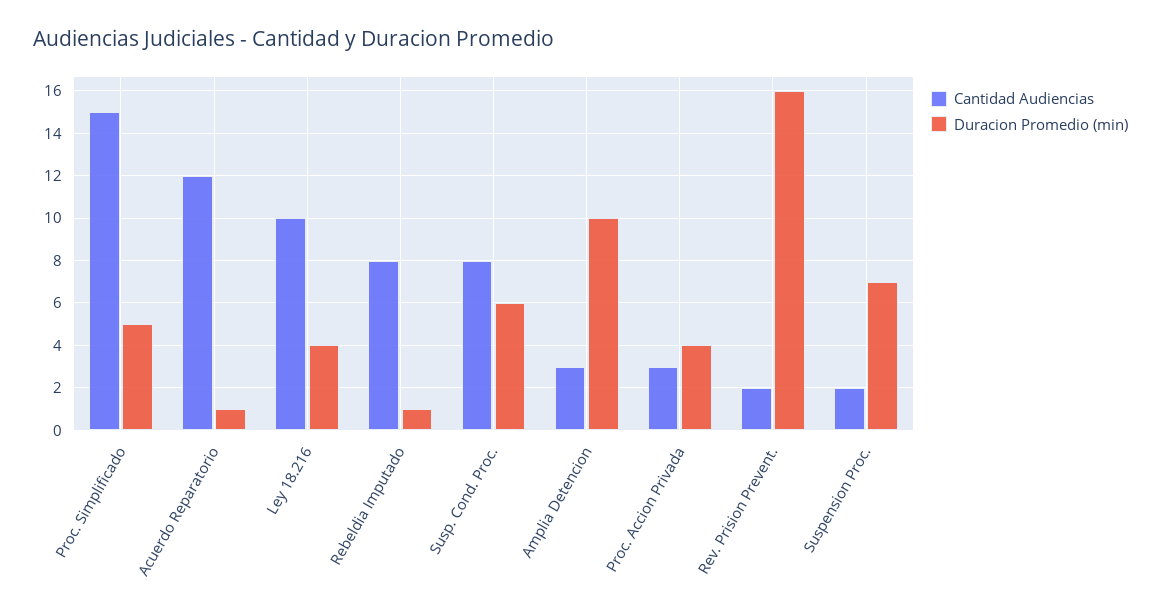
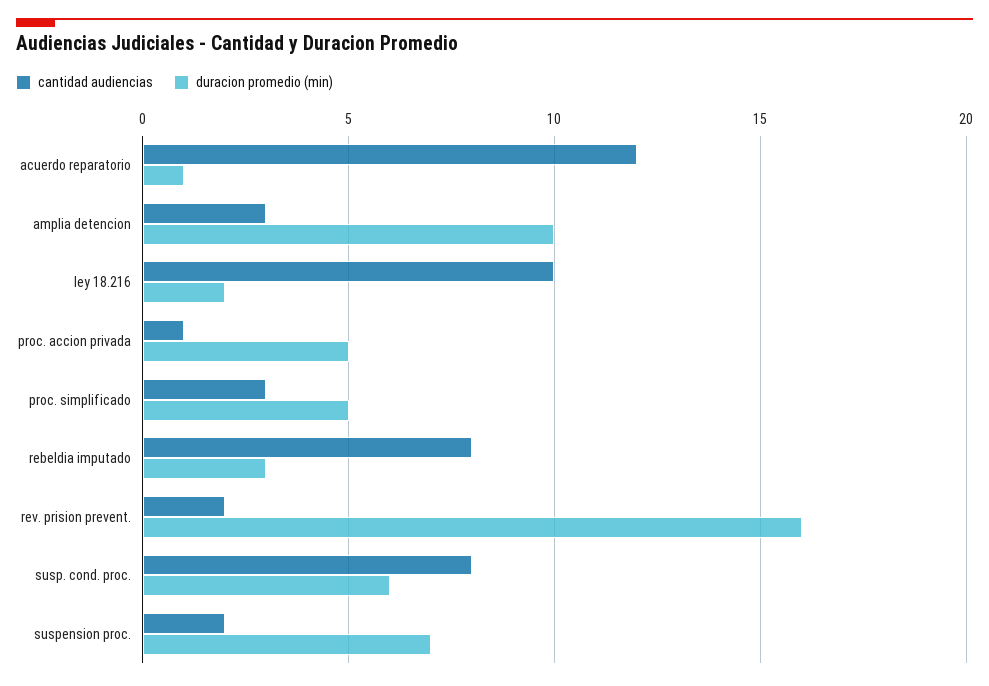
Cantidad Audiencias, Proc. Simplificado: 15 -> 3
Duracion Promedio (min), Ley 18.216: 4 -> 2
Duracion Promedio (min), Rebeldia Imputado: 1 -> 3
Cantidad Audiencias, Proc. Accion Privada: 3 -> 1
Duracion Promedio (min), Proc. Accion Privada: 4 -> 5

